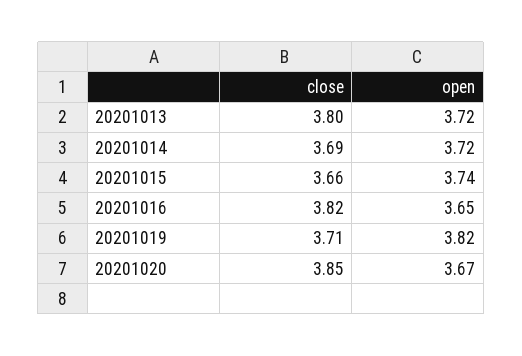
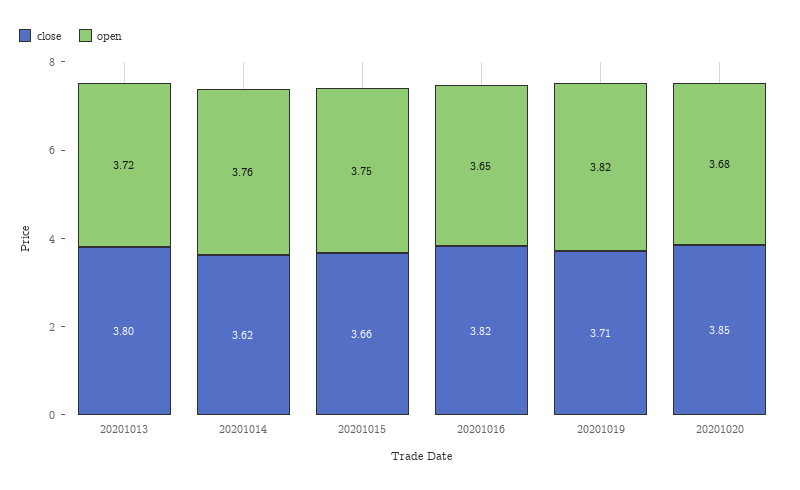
close, 20201014: 3.69 -> 3.62
open, 20201014: 3.72 -> 3.76
open, 20201015: 3.74 -> 3.75
open, 20201020: 3.67 -> 3.68

